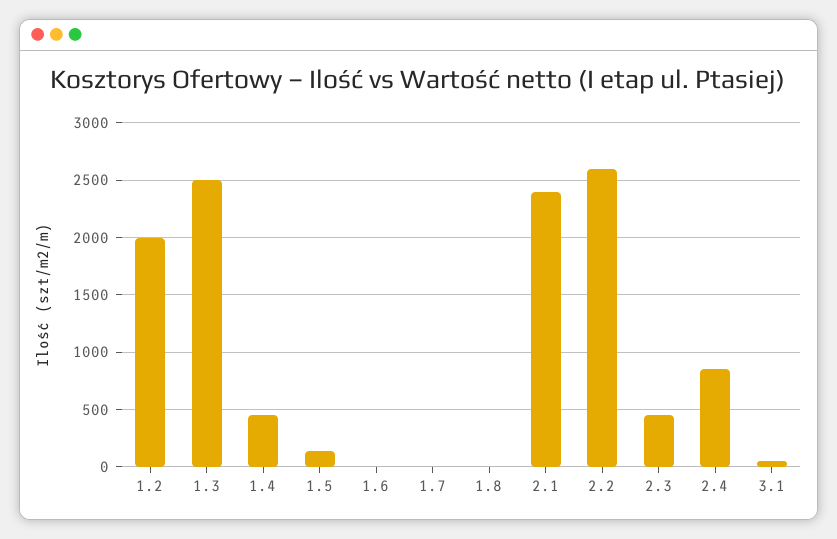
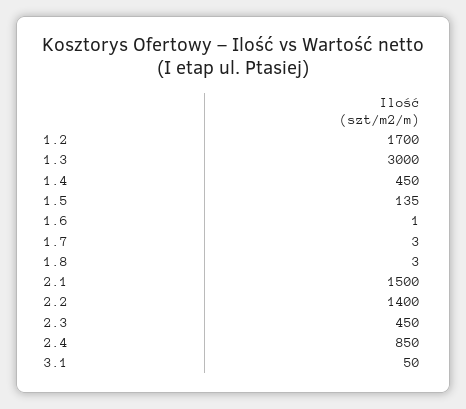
1.2: 2000 -> 1700
1.3: 2500 -> 3000
2.1: 2400 -> 1500
2.2: 2600 -> 1400

